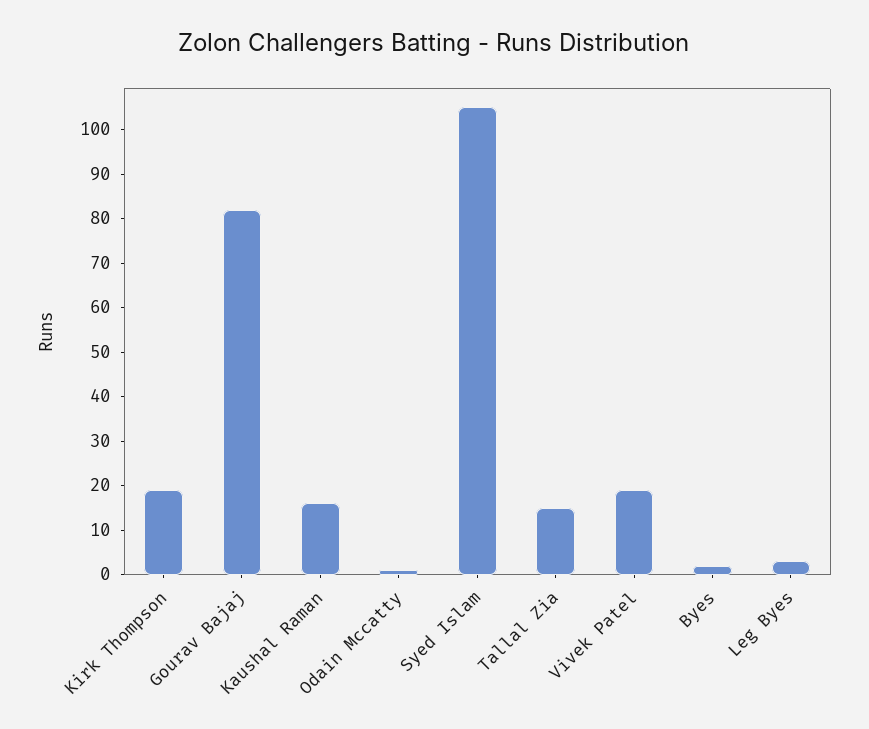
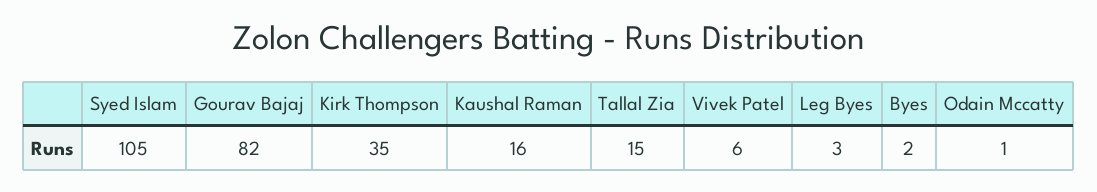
Kirk Thompson: 20 -> 35
Vivek Patel: 20 -> 6

